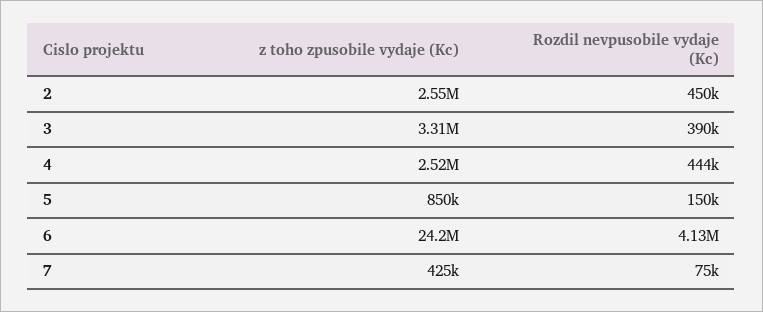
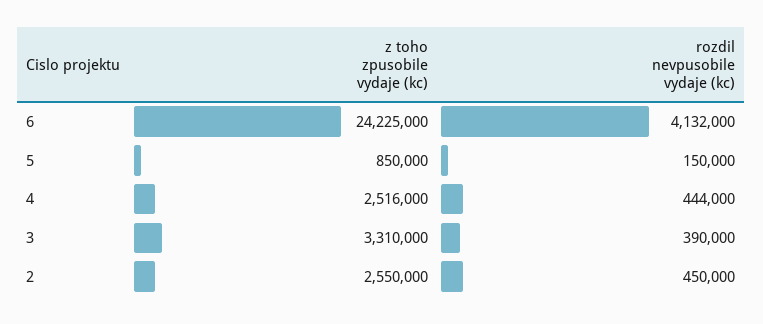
z toho zpusobile vydaje (Kc), 7: 425000 -> none
Rozdil nevpusobile vydaje (Kc), 7: 75000 -> none

